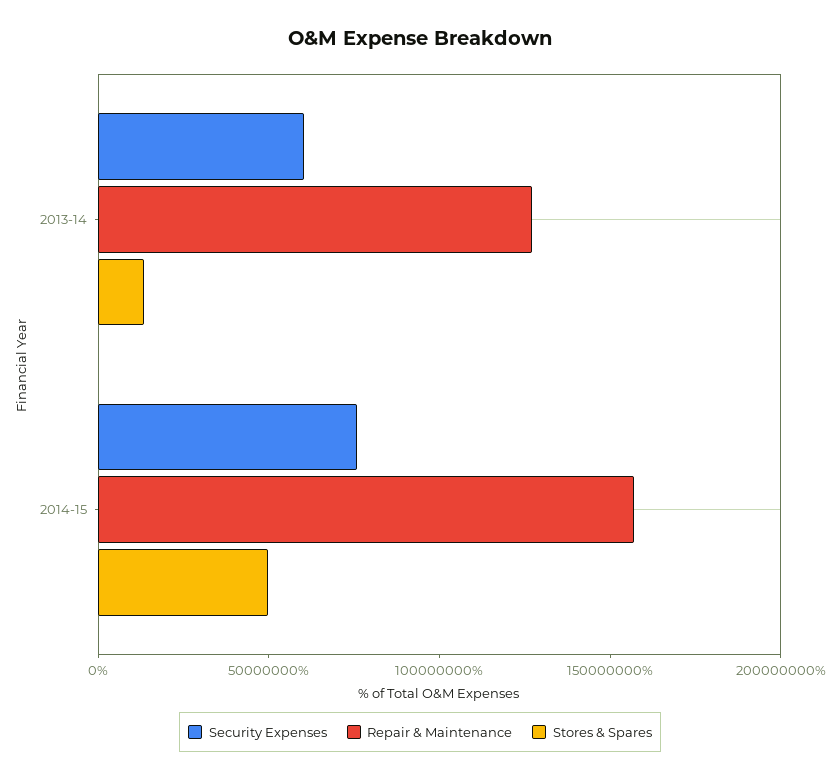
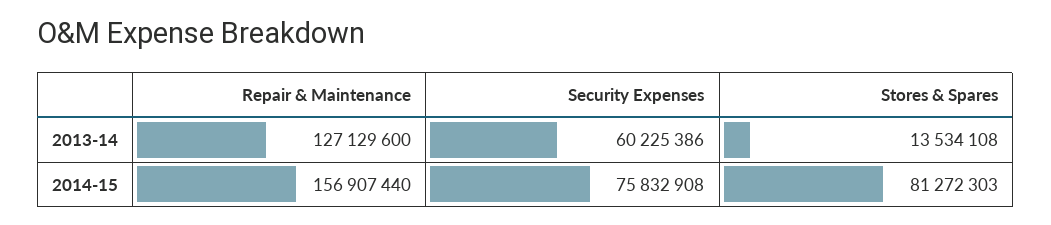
Stores & Spares, 2014-15: 50000000 -> 81272303

